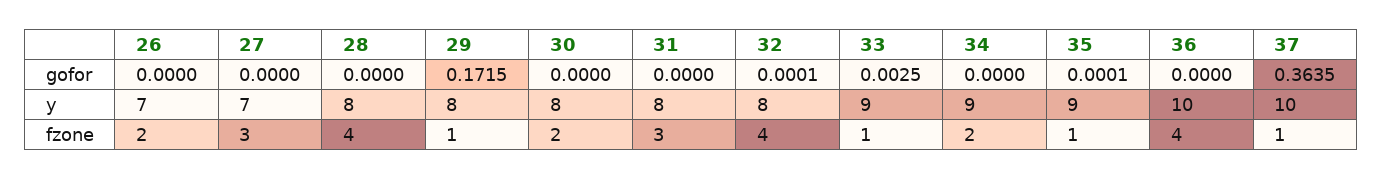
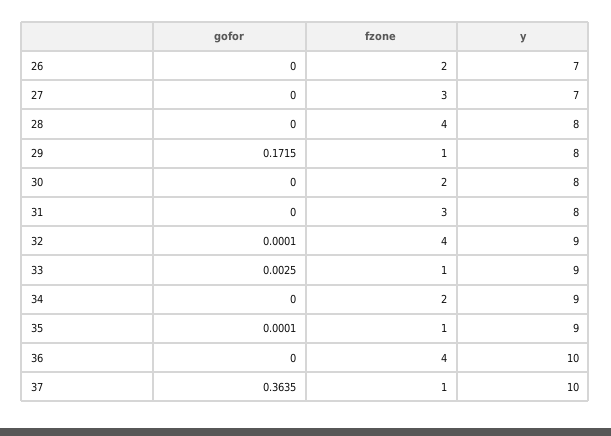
32, y: 8 -> 9

